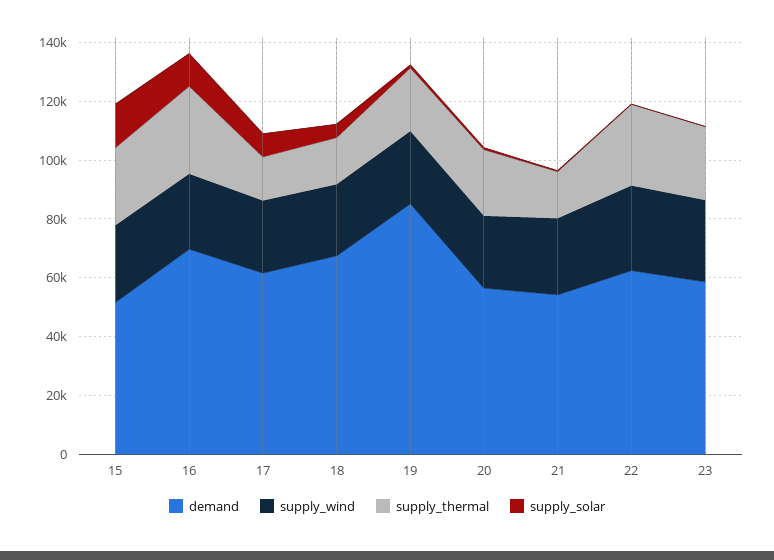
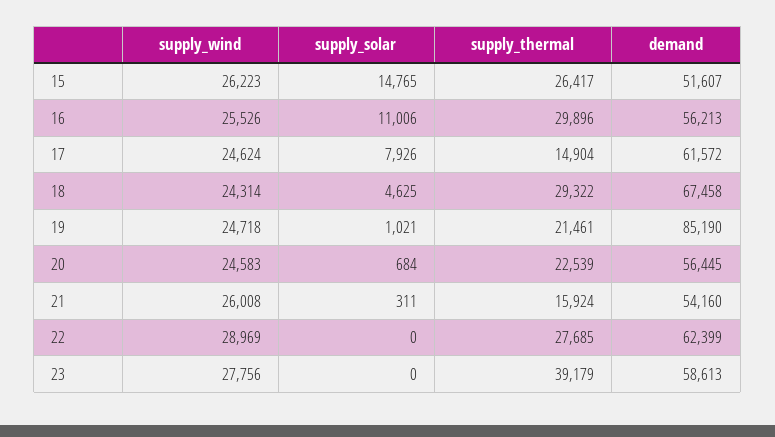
demand, 16: 70000 -> 56213
supply_thermal, 18: 15000 -> 29322
supply_thermal, 23: 25000 -> 39179

